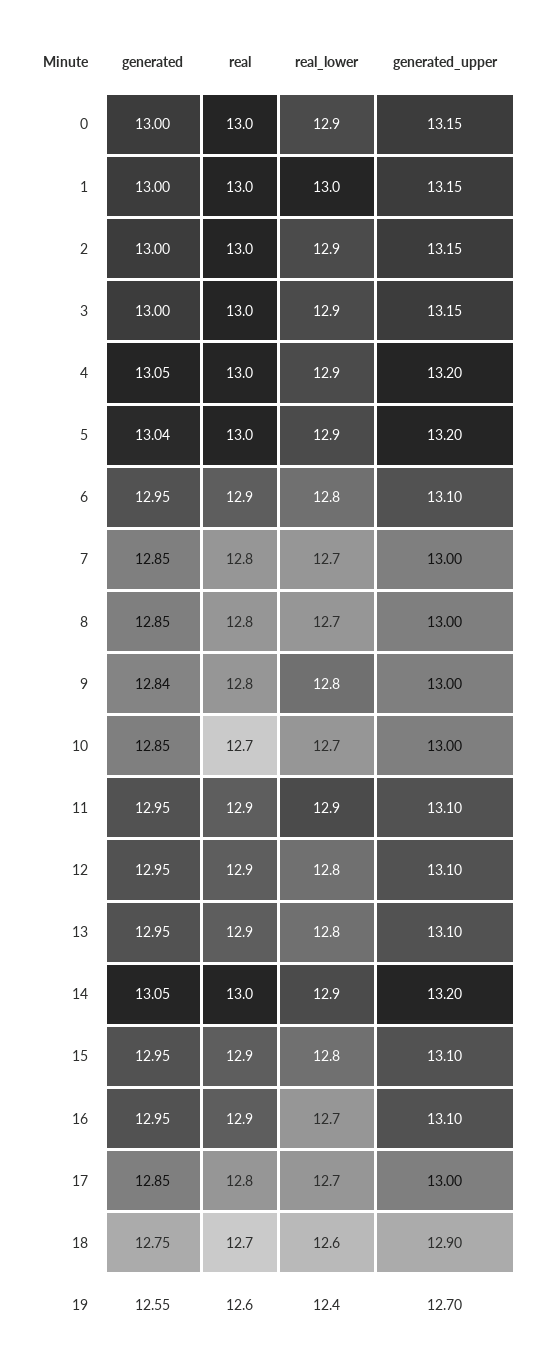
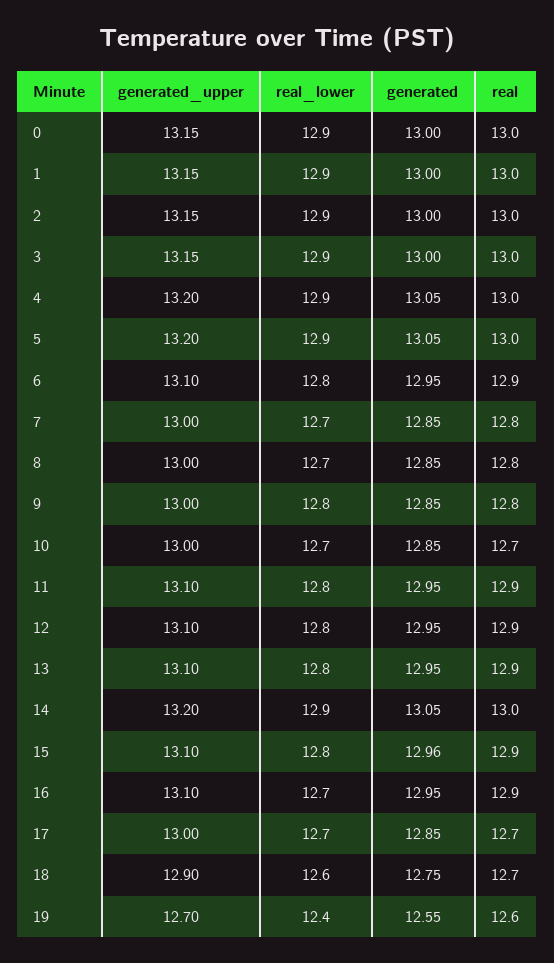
real_lower, 1: 13 -> 12.9
generated, 5: 13.04 -> 13.05
generated, 9: 12.84 -> 12.85
real_lower, 11: 12.9 -> 12.8
generated, 15: 12.95 -> 12.96
real, 17: 12.8 -> 12.7

